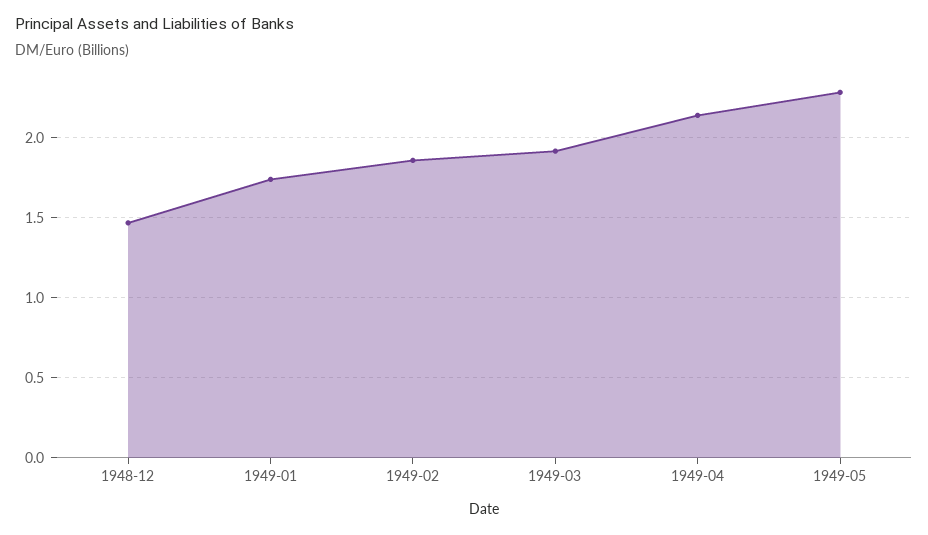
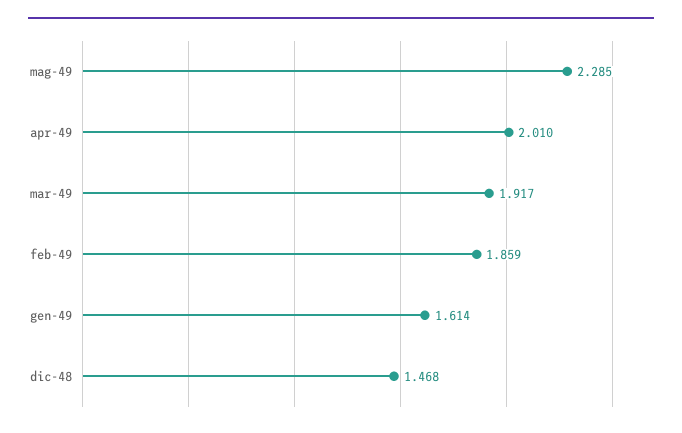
1949-01: 1.75 -> 1.614
1949-04: 2.15 -> 2.01

